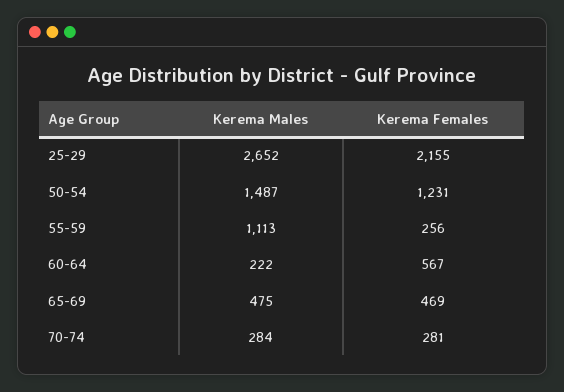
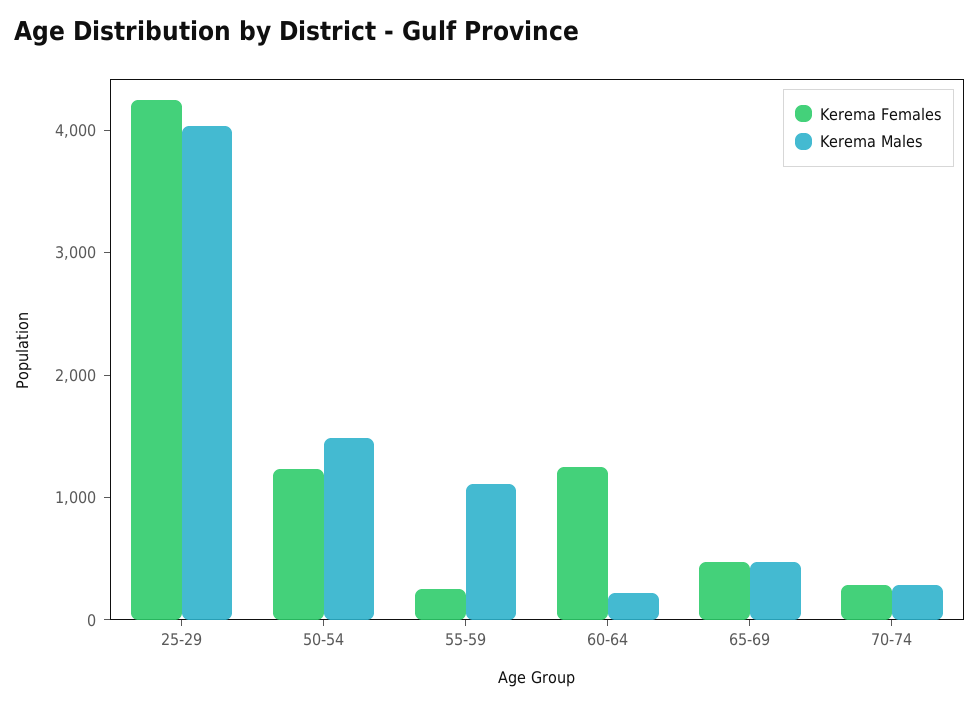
Kerema Males, 25-29: 2652 -> 4000
Kerema Females, 25-29: 2155 -> 4200
Kerema Females, 60-64: 567 -> 1200

